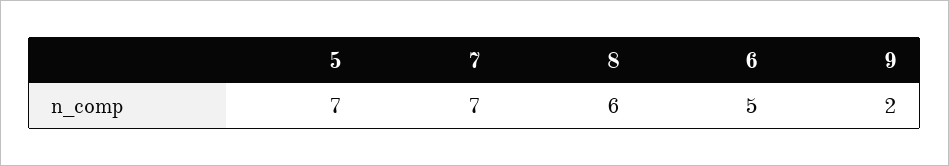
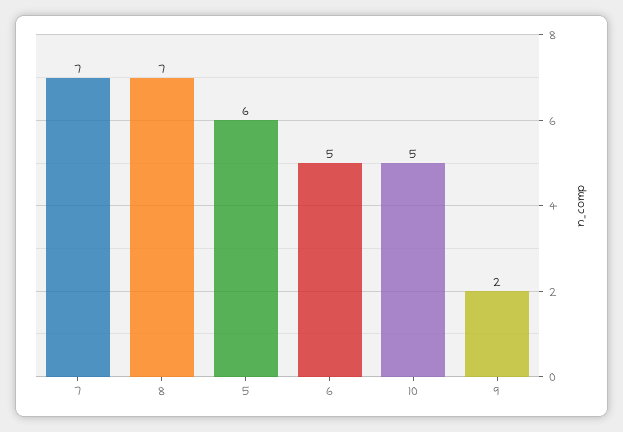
5: 7 -> 6
8: 6 -> 7
10: none -> 5

